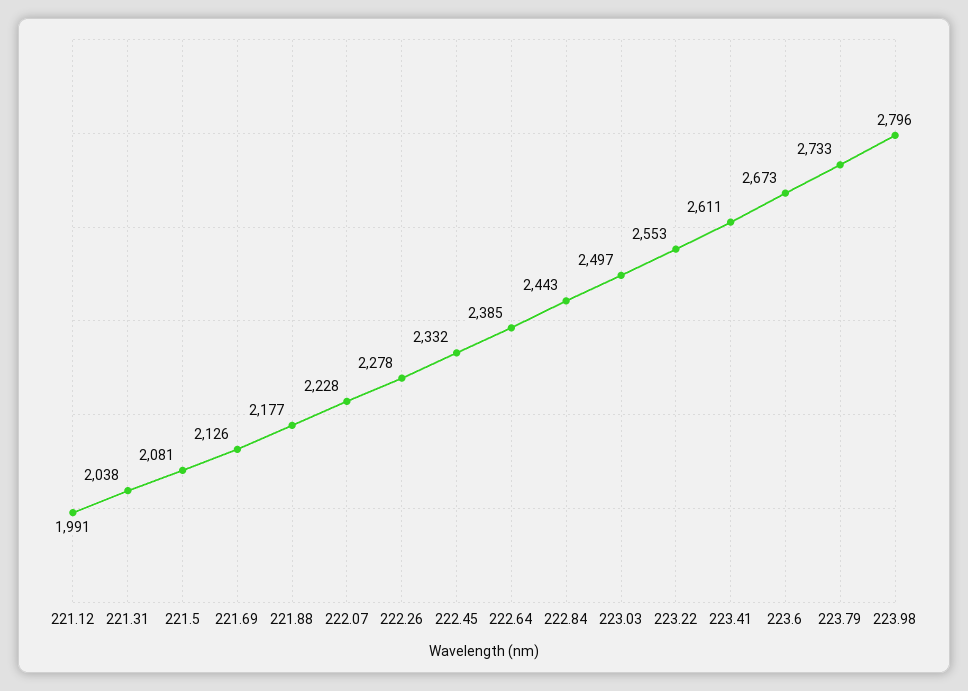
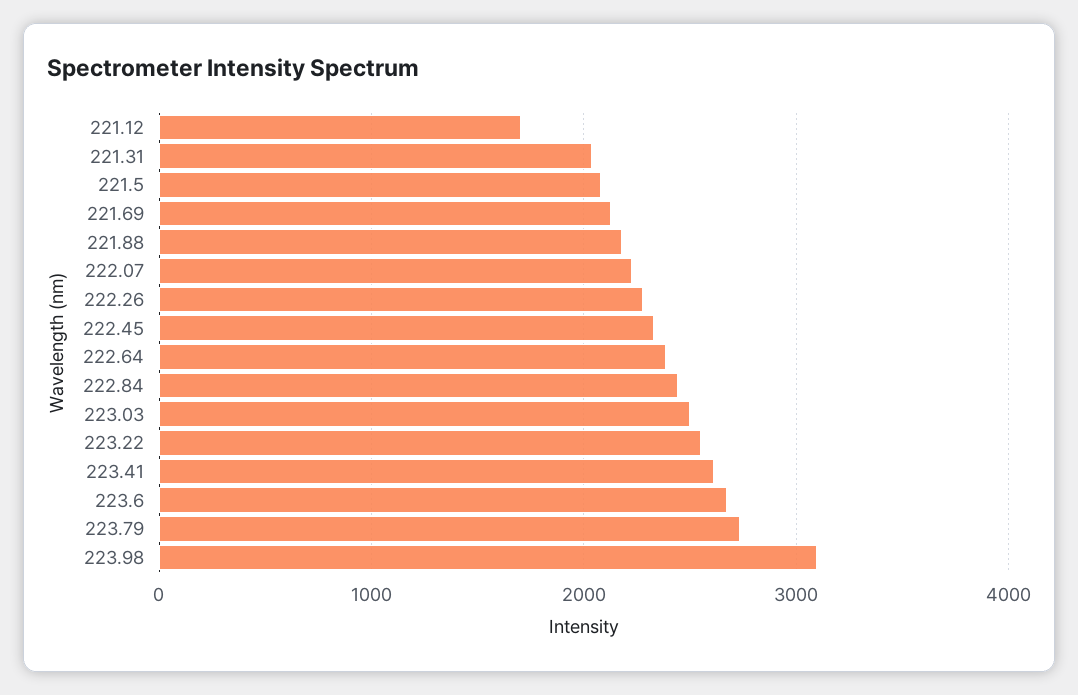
221.12: 1991 -> 1700
223.98: 2796 -> 3100

